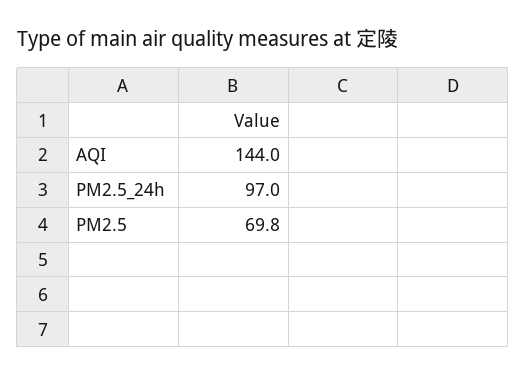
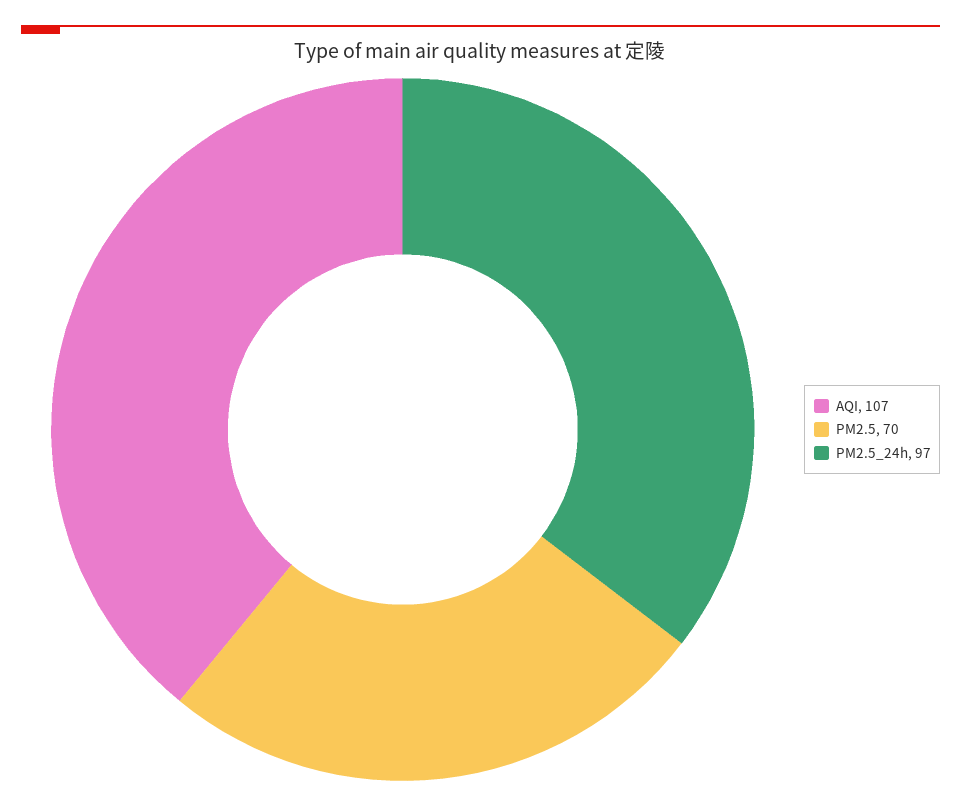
AQI: 144 -> 107

